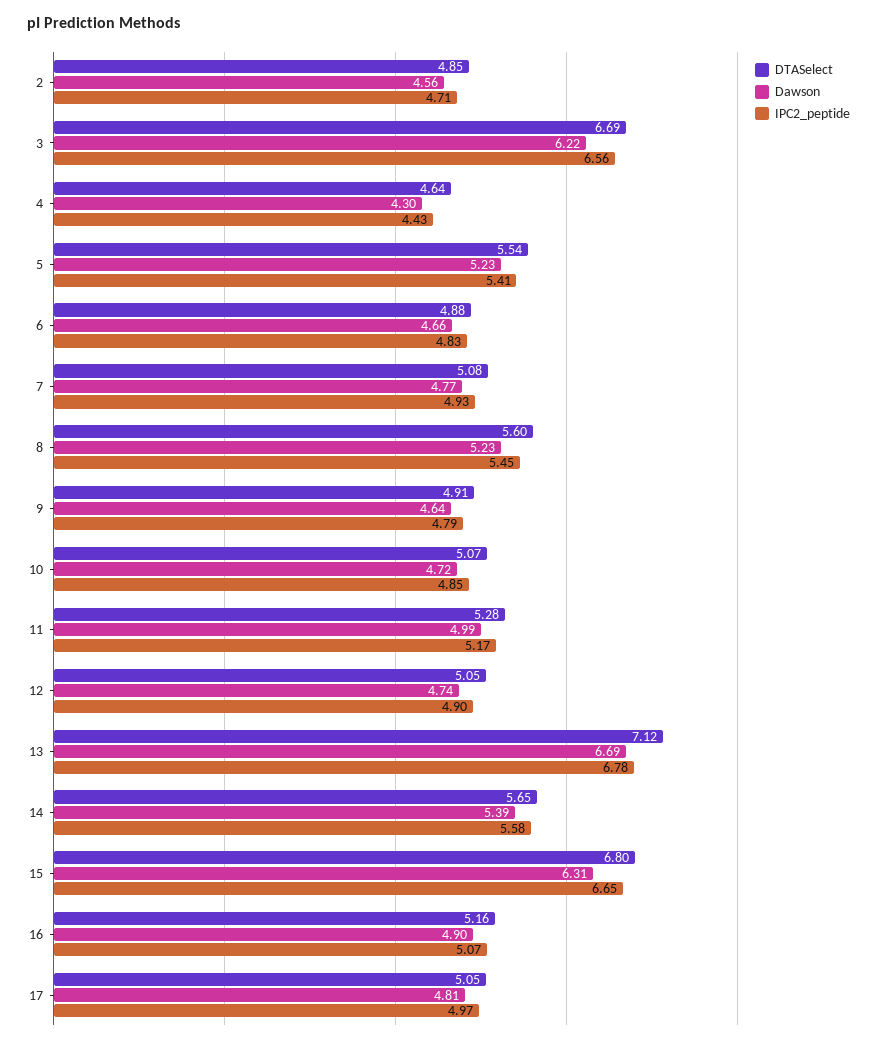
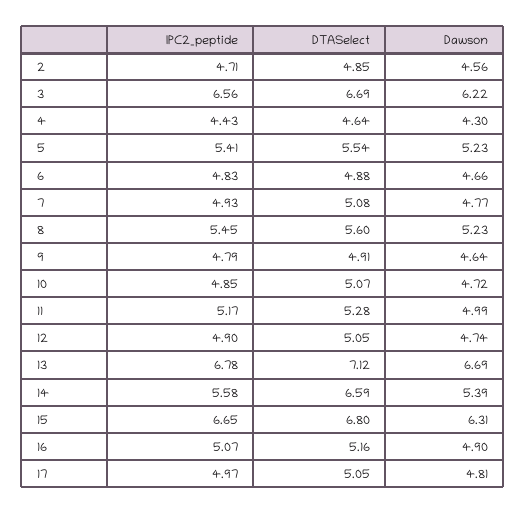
DTASelect, 14: 5.65 -> 6.59

